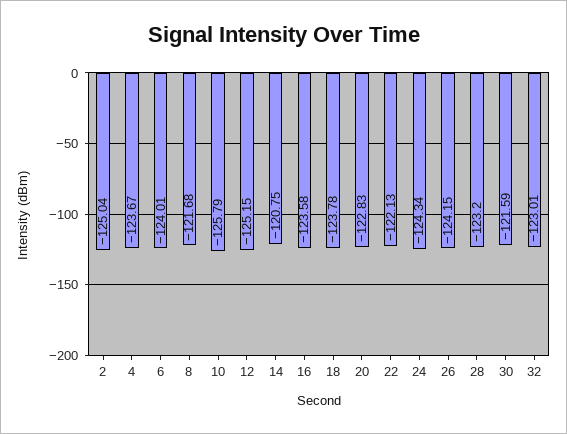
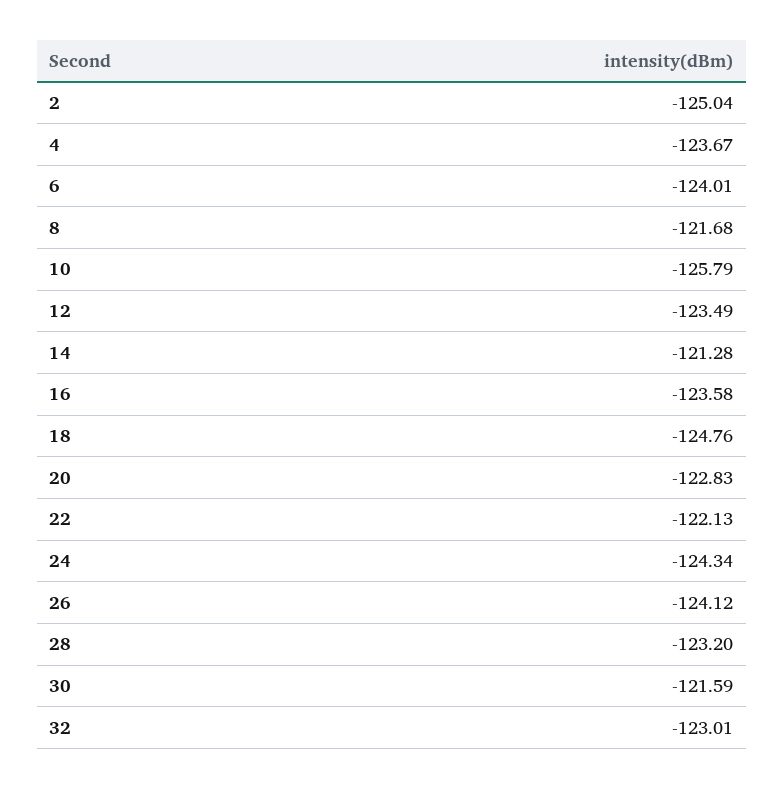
12: -125.15 -> -123.49
14: -120.75 -> -121.28
18: -123.78 -> -124.76
26: -124.15 -> -124.12

